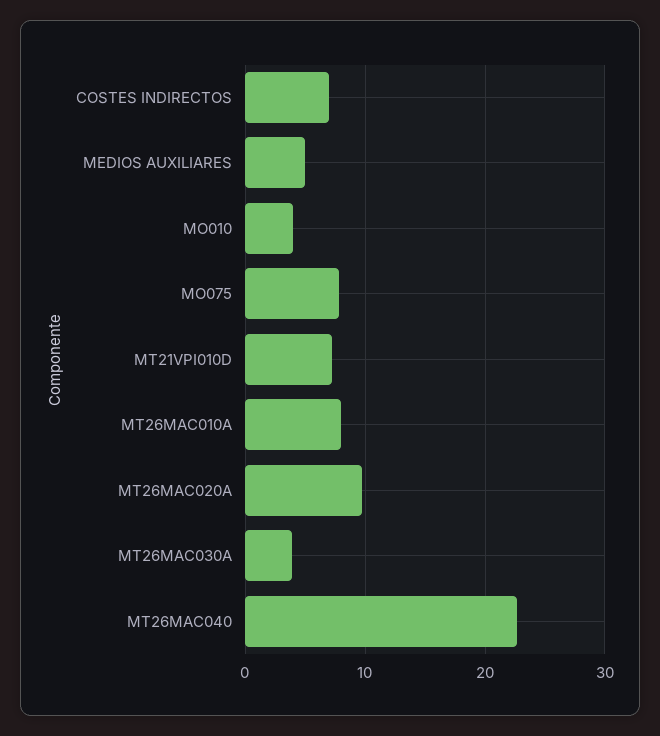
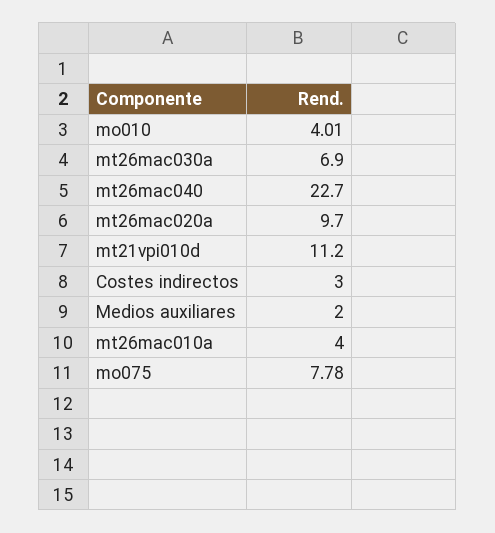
COSTES INDIRECTOS: 7 -> 3
MEDIOS AUXILIARES: 5 -> 2
MT21VPI010D: 7 -> 11.2
MT26MAC010A: 8 -> 4
MT26MAC030A: 4 -> 6.9

